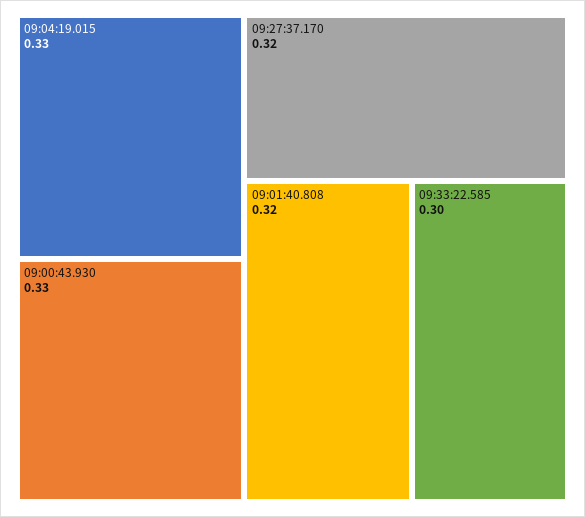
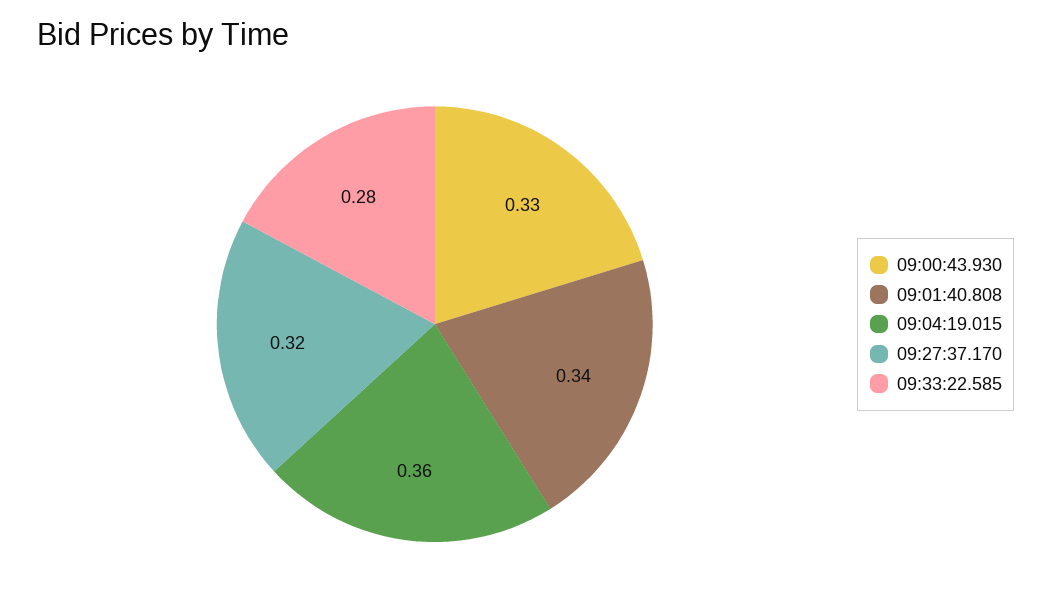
09:04:19.015: 0.33 -> 0.36
09:01:40.808: 0.32 -> 0.34
09:33:22.585: 0.3 -> 0.28

